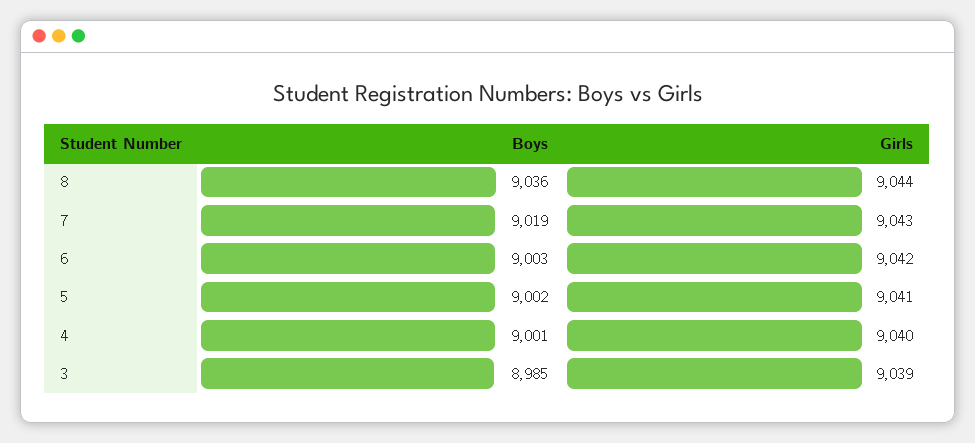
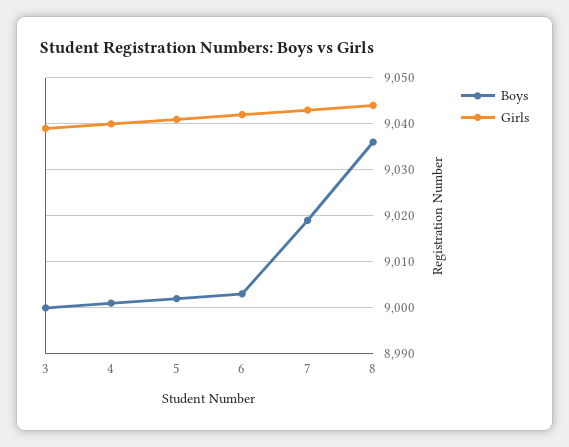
Boys, 3: 8985 -> 9000

